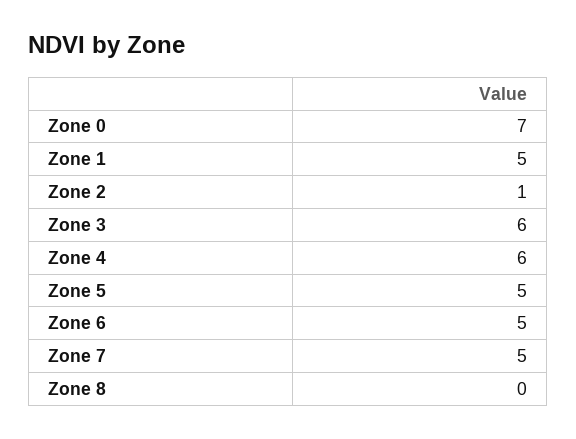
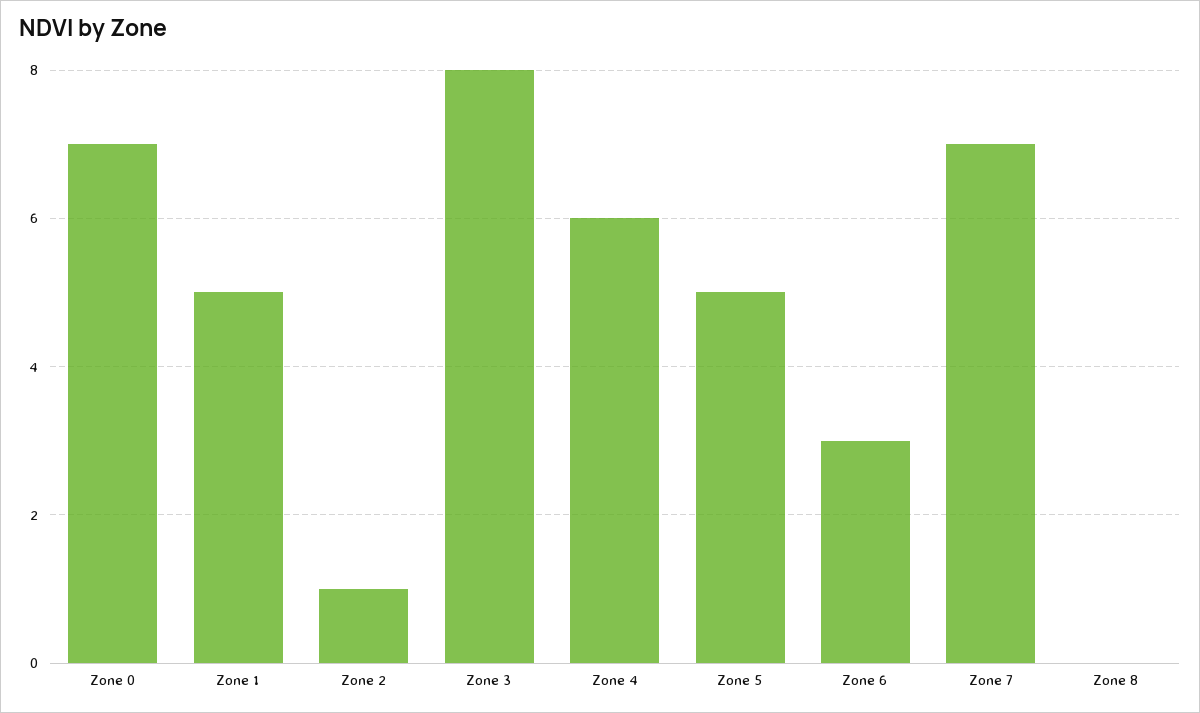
Zone 3: 6 -> 8
Zone 6: 5 -> 3
Zone 7: 5 -> 7

